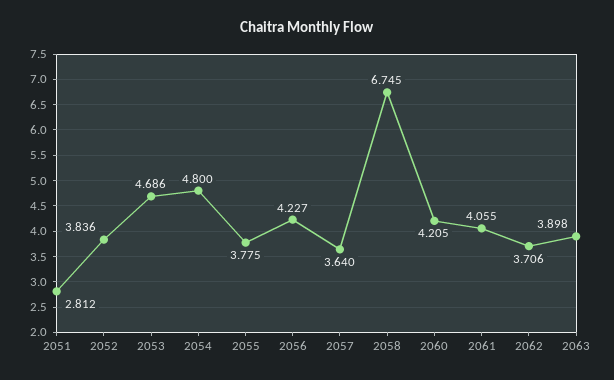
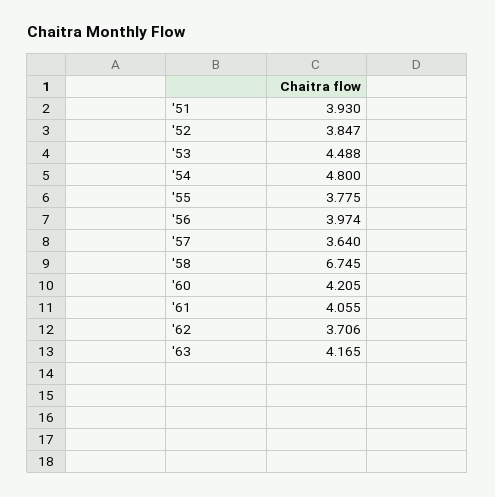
2051: 2.812 -> 3.93
2052: 3.836 -> 3.847
2053: 4.686 -> 4.488
2056: 4.227 -> 3.974
2063: 3.898 -> 4.165

